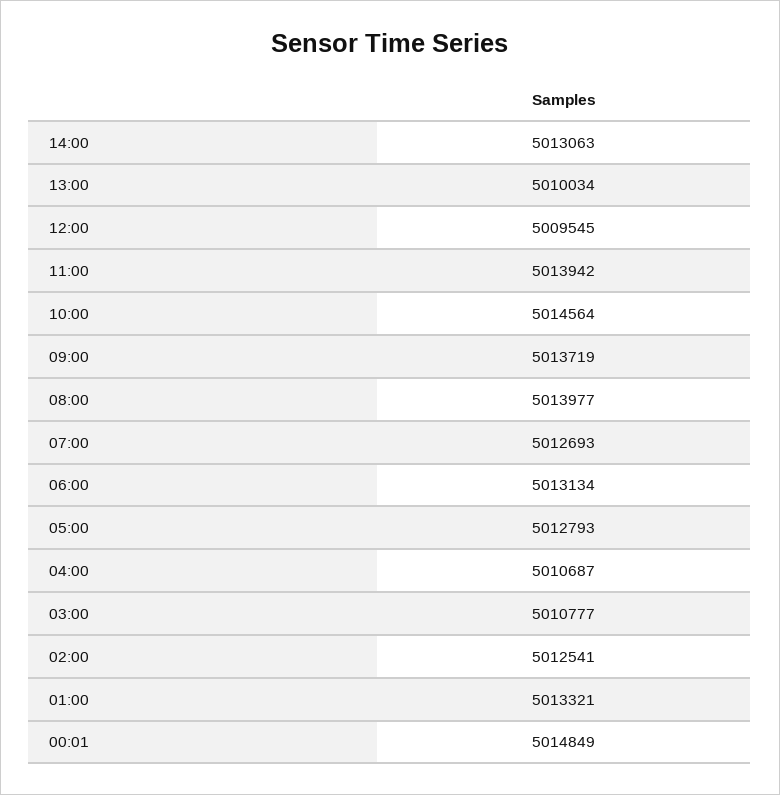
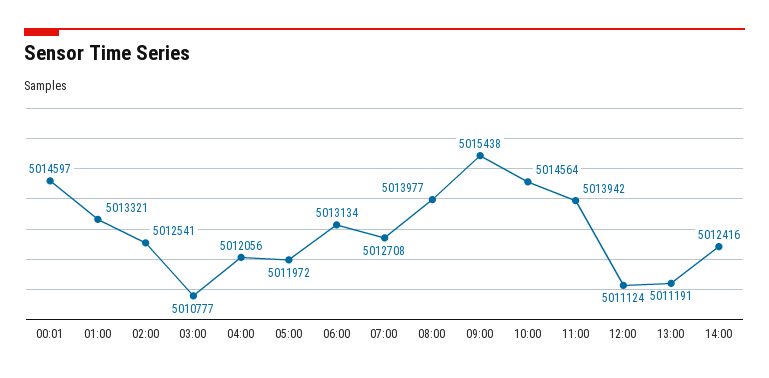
14:00: 5013063 -> 5012416
13:00: 5010034 -> 5011191
12:00: 5009545 -> 5011124
09:00: 5013719 -> 5015438
07:00: 5012693 -> 5012708
05:00: 5012793 -> 5011972
04:00: 5010687 -> 5012056
00:01: 5014849 -> 5014597

